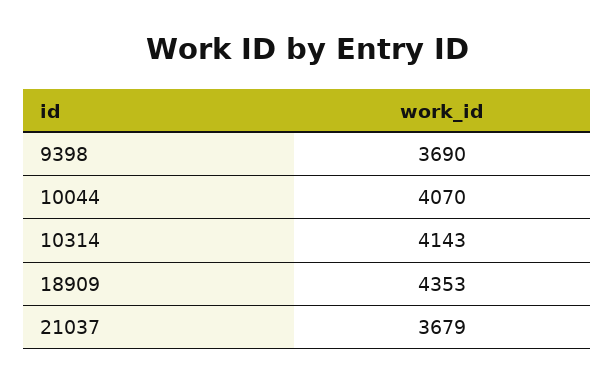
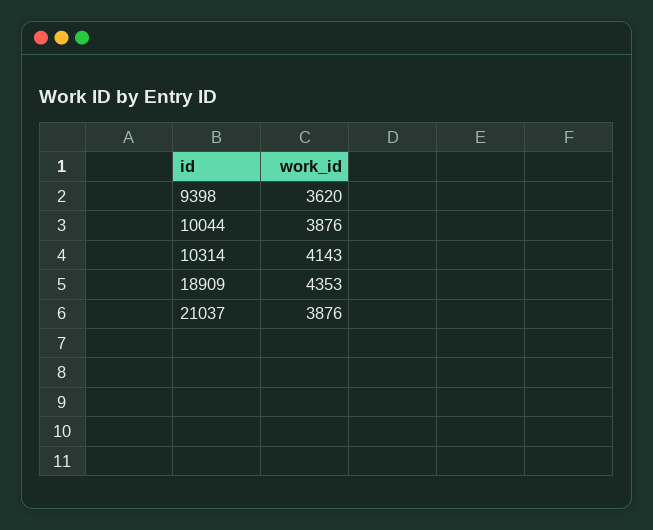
9398: 3690 -> 3620
10044: 4070 -> 3876
21037: 3679 -> 3876

